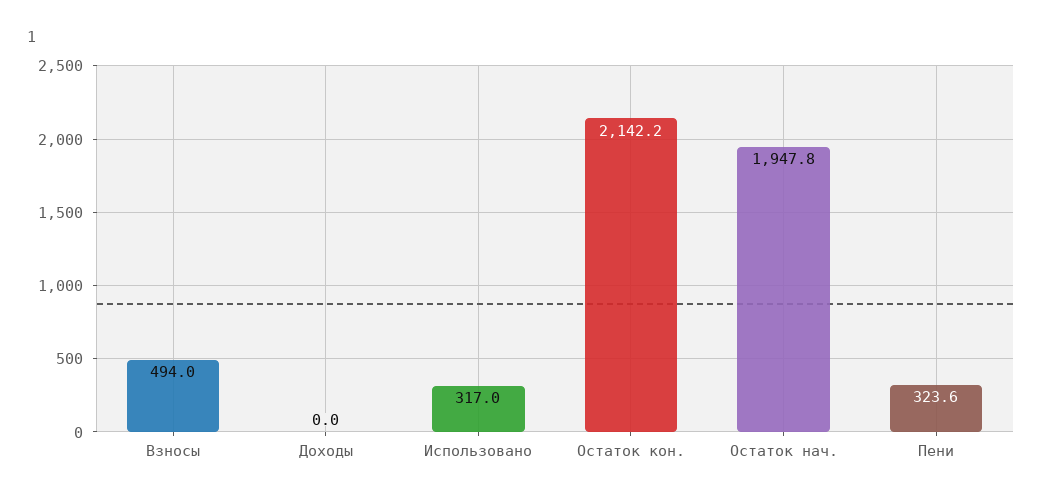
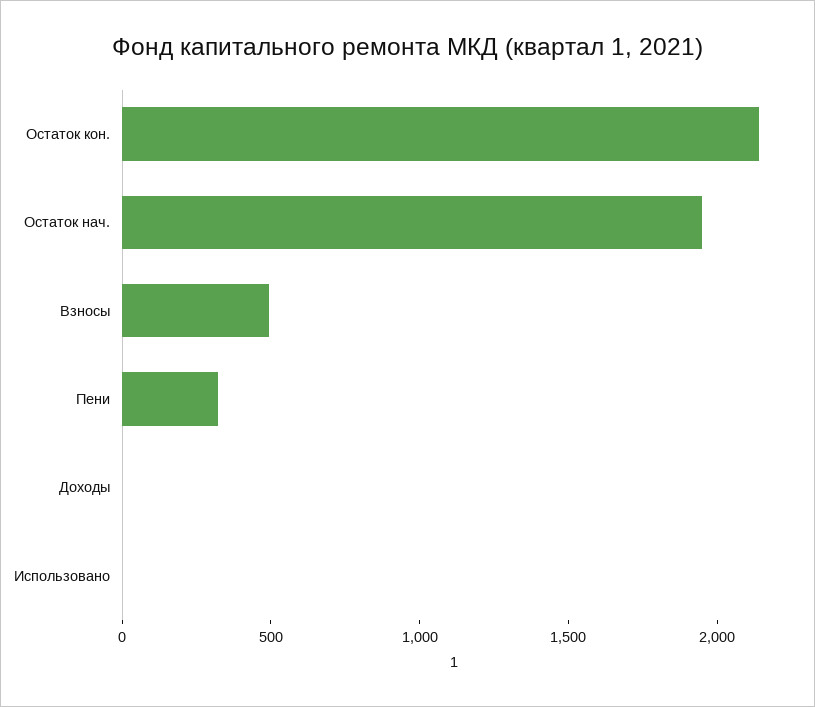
Использовано: 317 -> 0

